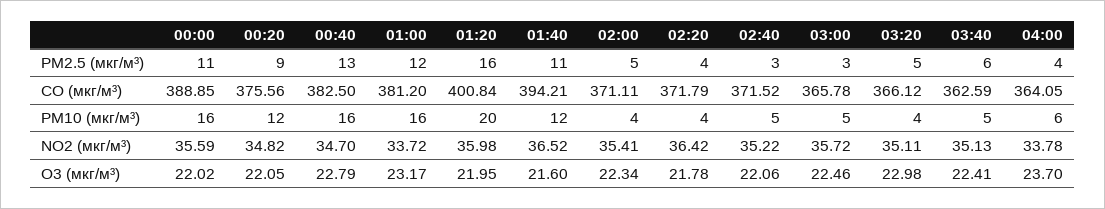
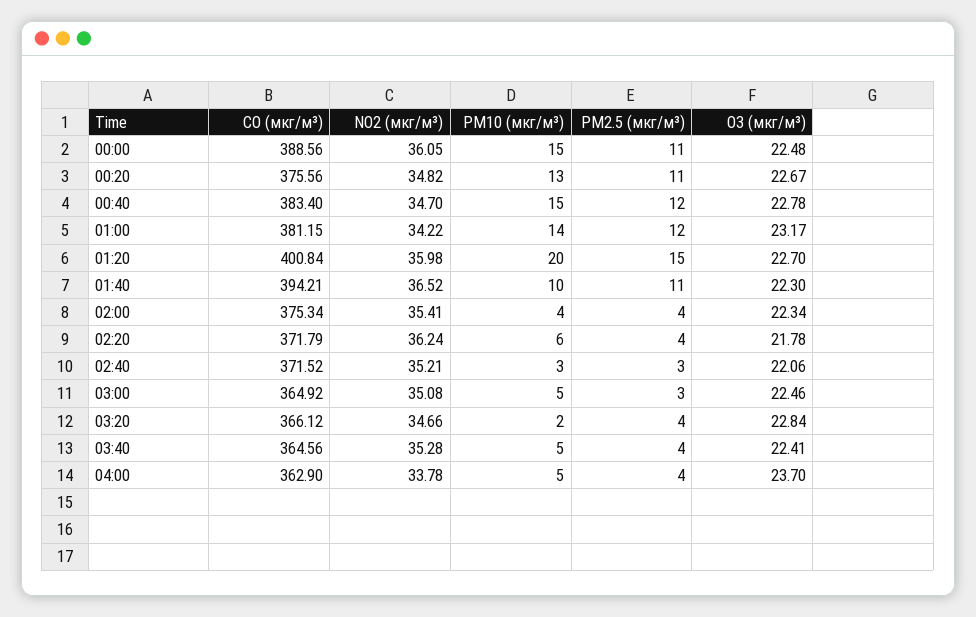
00:20, PM2.5 (мкг/м³): 9 -> 11
00:40, PM2.5 (мкг/м³): 13 -> 12
01:20, PM2.5 (мкг/м³): 16 -> 15
02:00, PM2.5 (мкг/м³): 5 -> 4
03:20, PM2.5 (мкг/м³): 5 -> 4
03:40, PM2.5 (мкг/м³): 6 -> 4
00:00, CO (мкг/м³): 388.85 -> 388.56
00:40, CO (мкг/м³): 382.5 -> 383.4
01:00, CO (мкг/м³): 381.2 -> 381.15
02:00, CO (мкг/м³): 371.11 -> 375.34
03:00, CO (мкг/м³): 365.78 -> 364.92
03:40, CO (мкг/м³): 362.59 -> 364.56
04:00, CO (мкг/м³): 364.05 -> 362.9
00:00, PM10 (мкг/м³): 16 -> 15
00:20, PM10 (мкг/м³): 12 -> 13
00:40, PM10 (мкг/м³): 16 -> 15
01:00, PM10 (мкг/м³): 16 -> 14
01:40, PM10 (мкг/м³): 12 -> 10
02:20, PM10 (мкг/м³): 4 -> 6
02:40, PM10 (мкг/м³): 5 -> 3
03:20, PM10 (мкг/м³): 4 -> 2
04:00, PM10 (мкг/м³): 6 -> 5
00:00, NO2 (мкг/м³): 35.59 -> 36.05
01:00, NO2 (мкг/м³): 33.72 -> 34.22
02:20, NO2 (мкг/м³): 36.42 -> 36.24
02:40, NO2 (мкг/м³): 35.22 -> 35.21
03:00, NO2 (мкг/м³): 35.72 -> 35.08
03:20, NO2 (мкг/м³): 35.11 -> 34.66
03:40, NO2 (мкг/м³): 35.13 -> 35.28
00:00, O3 (мкг/м³): 22.02 -> 22.48
00:20, O3 (мкг/м³): 22.05 -> 22.67
00:40, O3 (мкг/м³): 22.79 -> 22.78
01:20, O3 (мкг/м³): 21.95 -> 22.7
01:40, O3 (мкг/м³): 21.6 -> 22.3
03:20, O3 (мкг/м³): 22.98 -> 22.84

